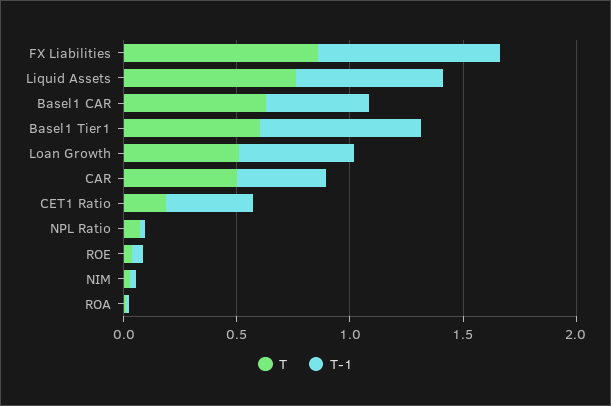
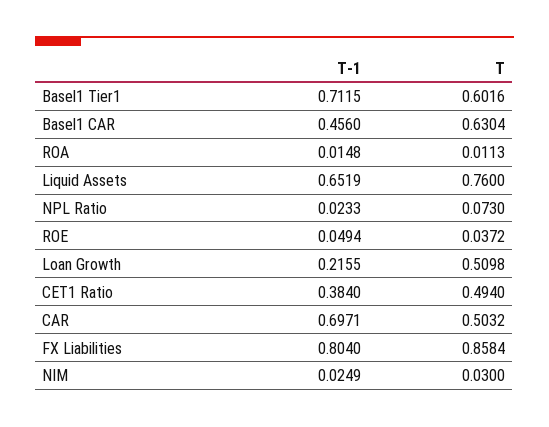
T-1, Loan Growth: 0.5 -> 0.2155
T-1, CAR: 0.4 -> 0.6971
T, CET1 Ratio: 0.2 -> 0.494

